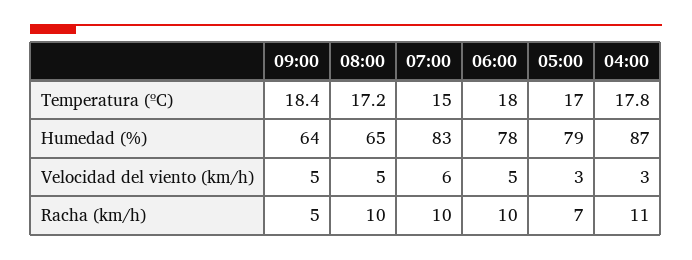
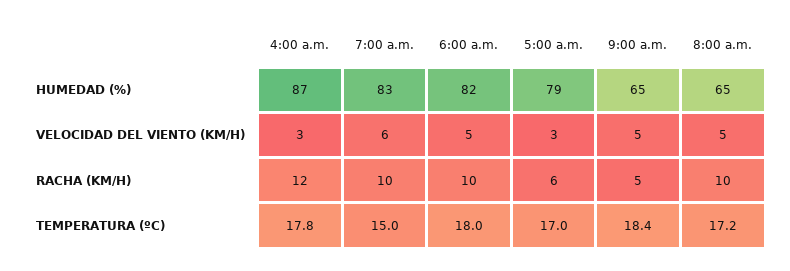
09:00, Humedad (%): 64 -> 65
06:00, Humedad (%): 78 -> 82
05:00, Racha (km/h): 7 -> 6
04:00, Racha (km/h): 11 -> 12

